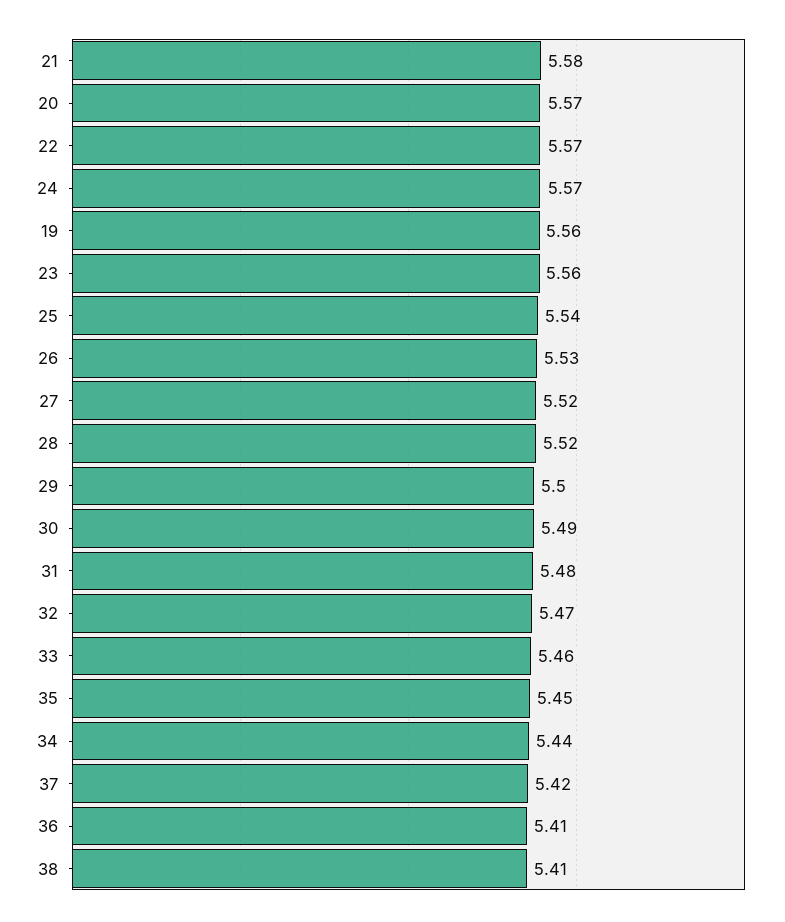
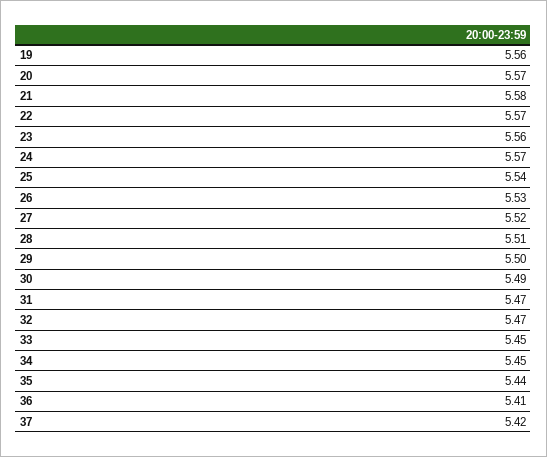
28: 5.52 -> 5.51
31: 5.48 -> 5.47
33: 5.46 -> 5.45
35: 5.45 -> 5.44
34: 5.44 -> 5.45
38: 5.41 -> none

